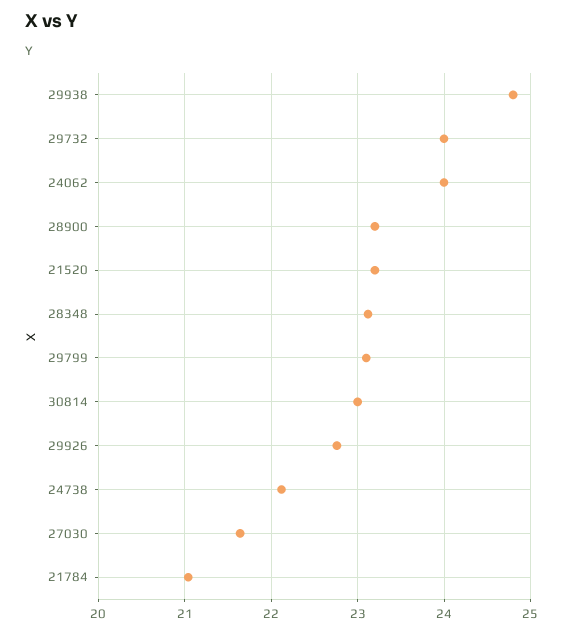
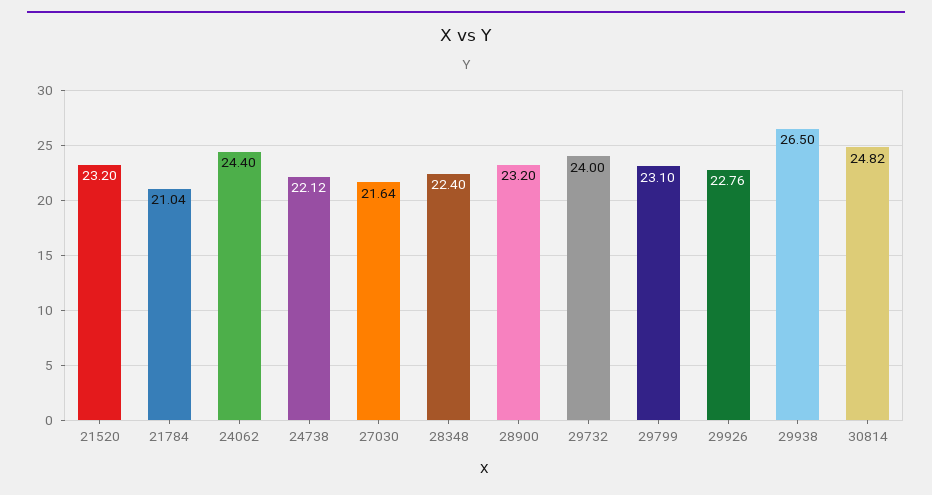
29938: 24.8 -> 26.5
24062: 24 -> 24.4
28348: 23.1 -> 22.4
30814: 23 -> 24.82

